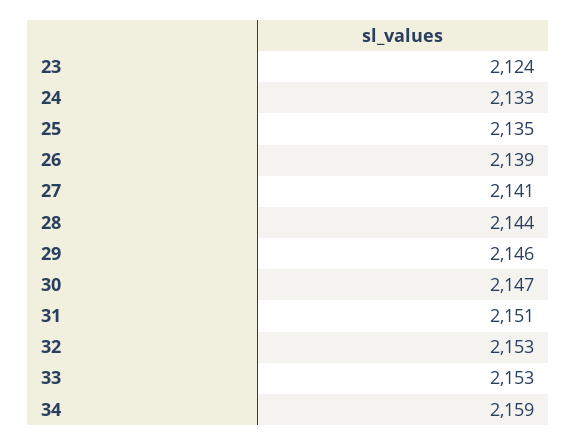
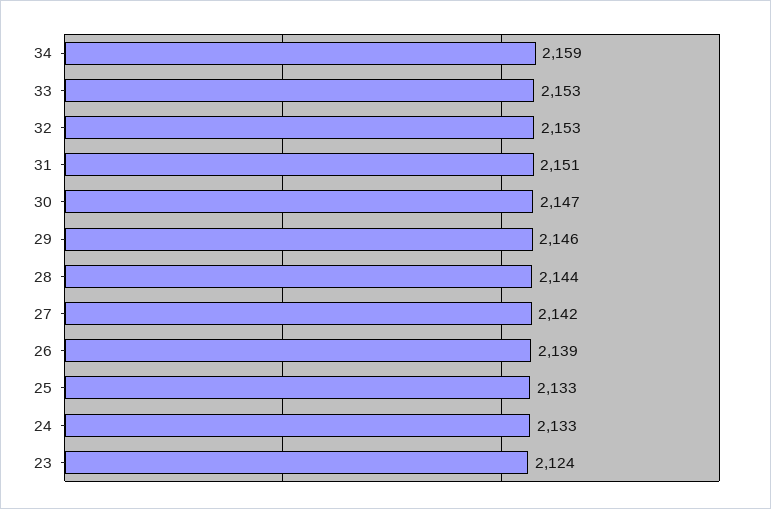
25: 2135 -> 2133
27: 2141 -> 2142

